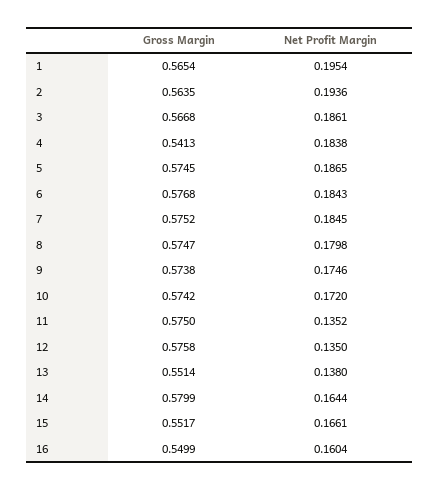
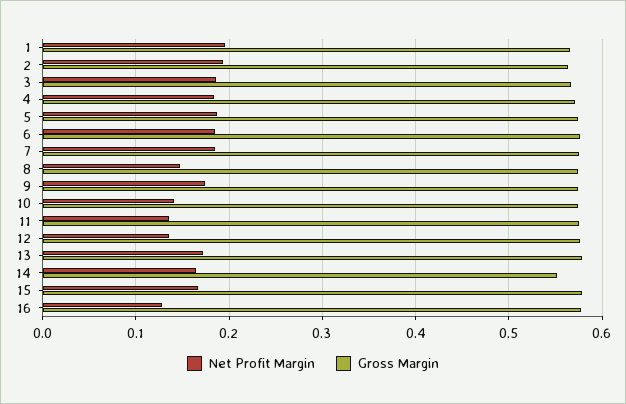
Gross Margin, 4: 0.5413 -> 0.57
Net Profit Margin, 8: 0.1798 -> 0.15
Net Profit Margin, 10: 0.172 -> 0.14
Gross Margin, 13: 0.5514 -> 0.58
Net Profit Margin, 13: 0.138 -> 0.17
Gross Margin, 14: 0.5799 -> 0.55
Gross Margin, 15: 0.5517 -> 0.58
Gross Margin, 16: 0.5499 -> 0.58
Net Profit Margin, 16: 0.1604 -> 0.13

